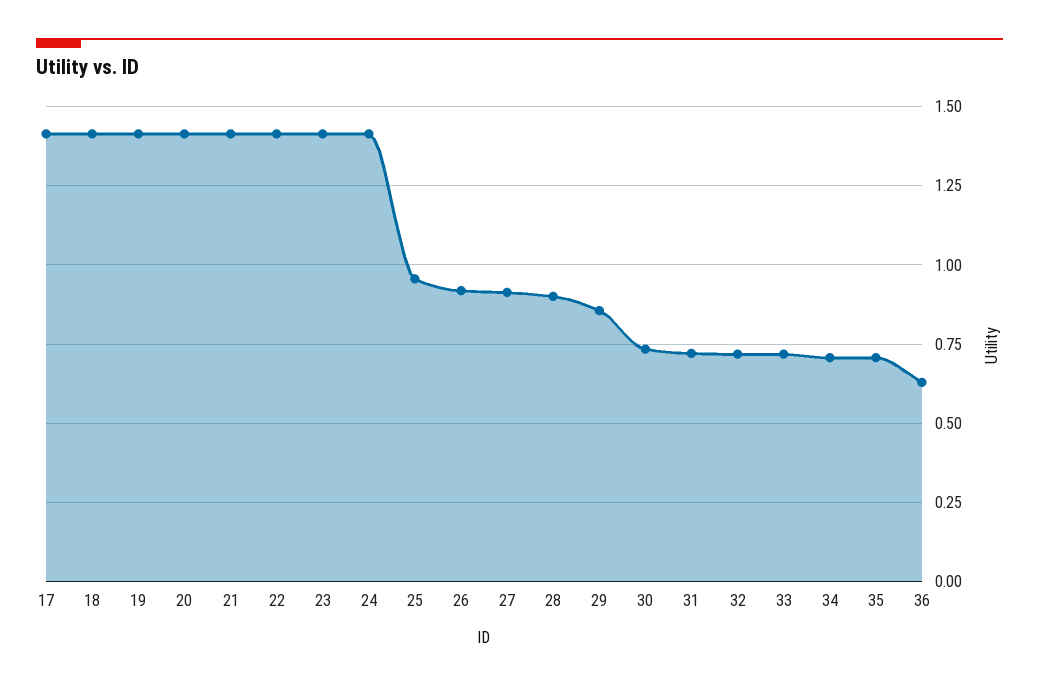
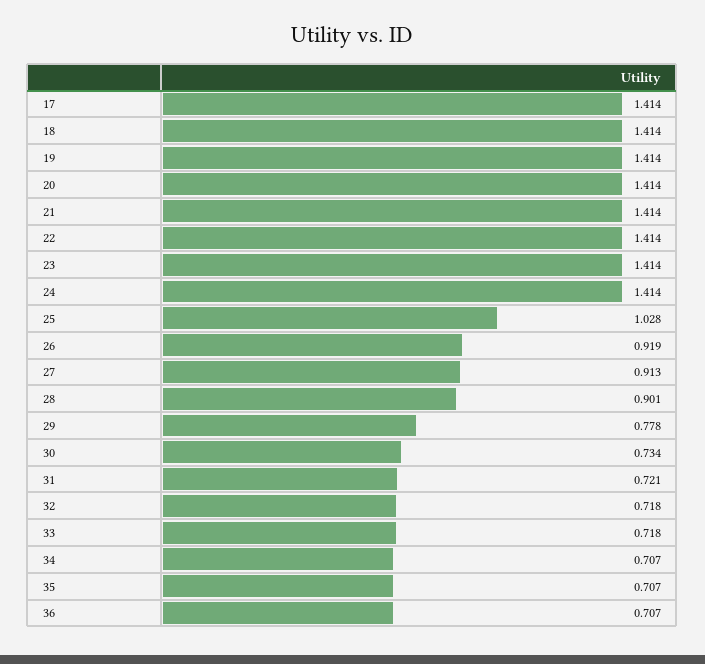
25: 0.95 -> 1.028
29: 0.85 -> 0.778
36: 0.625 -> 0.707

